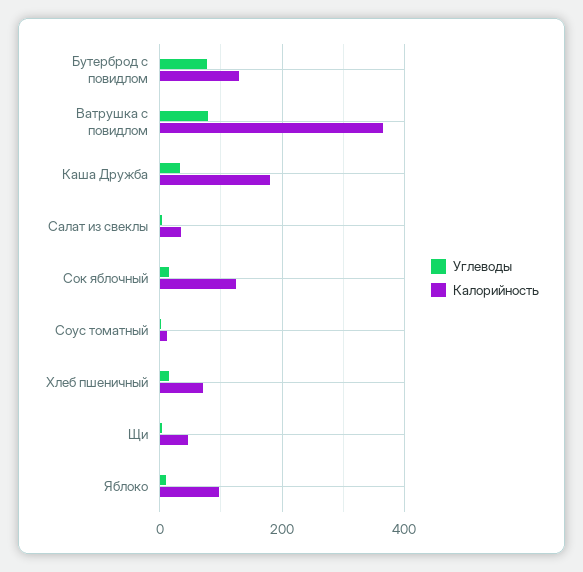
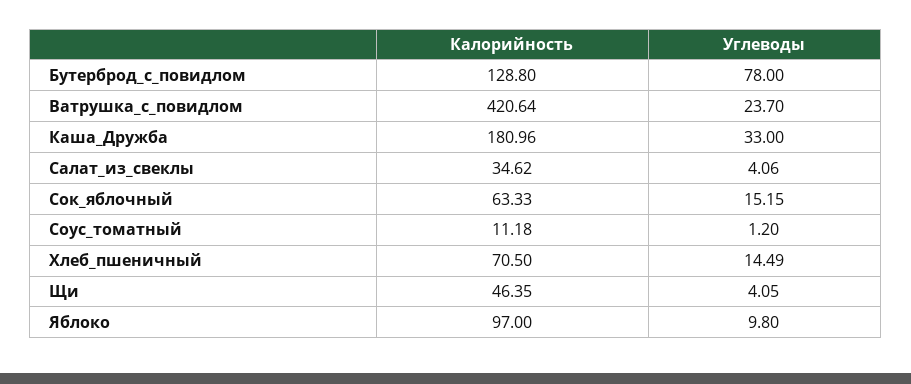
Углеводы, Ватрушка с повидлом: 80 -> 23.7
Калорийность, Ватрушка с повидлом: 360 -> 420.64
Калорийность, Сок яблочный: 120 -> 63.33

